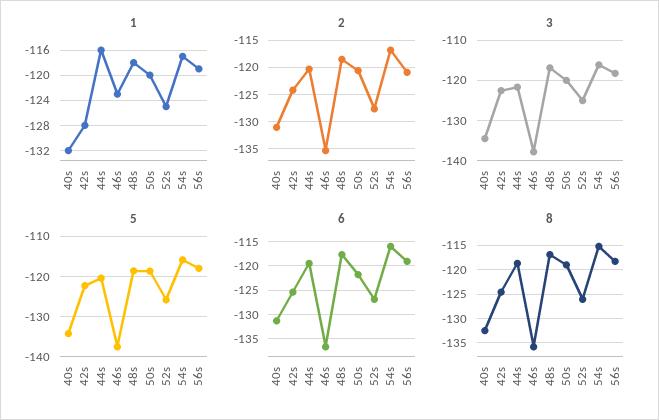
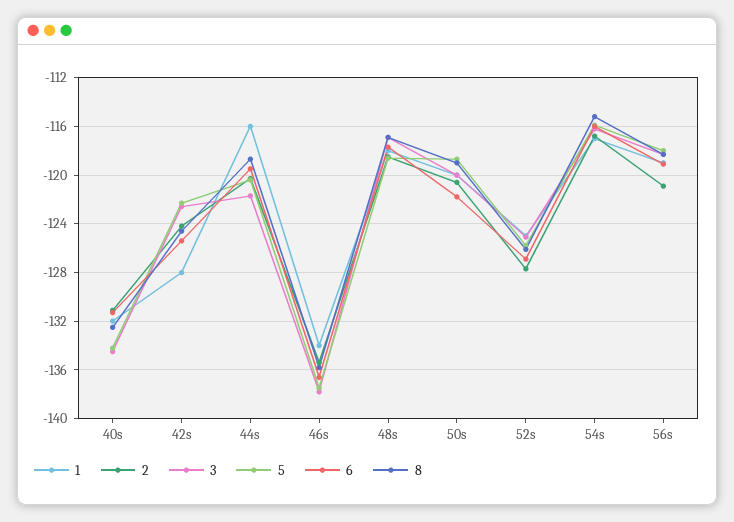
1, 46s: -123 -> -134

